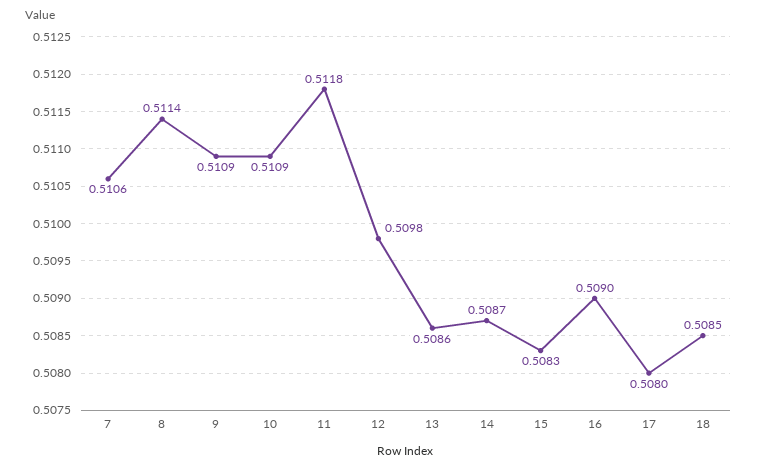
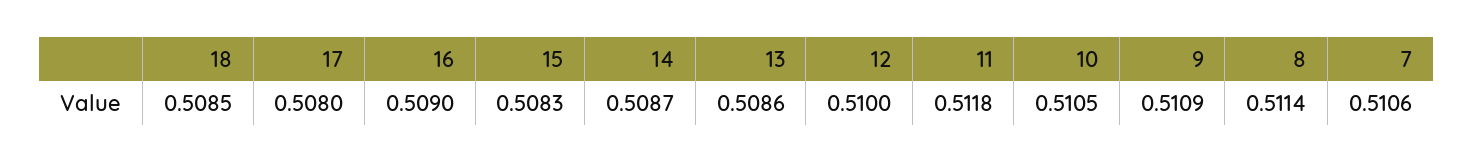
10: 0.5109 -> 0.5105
12: 0.5098 -> 0.51

